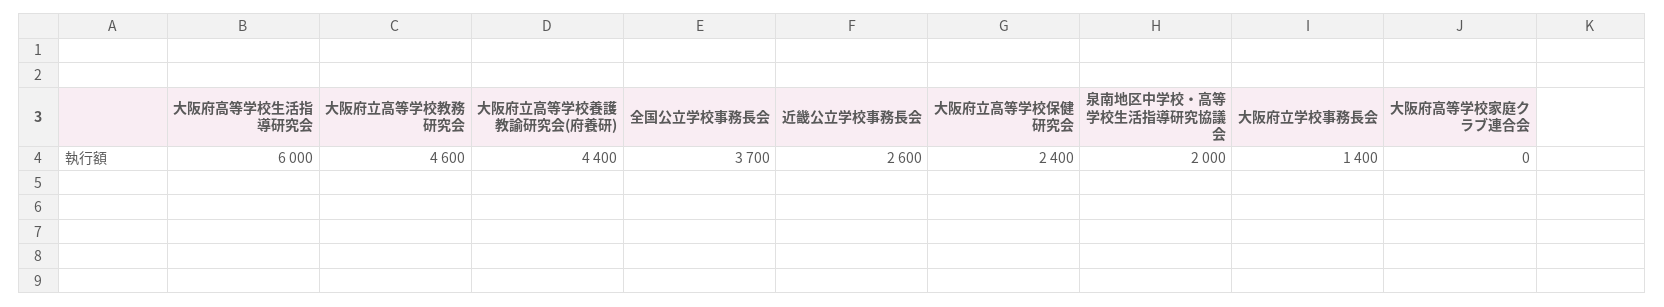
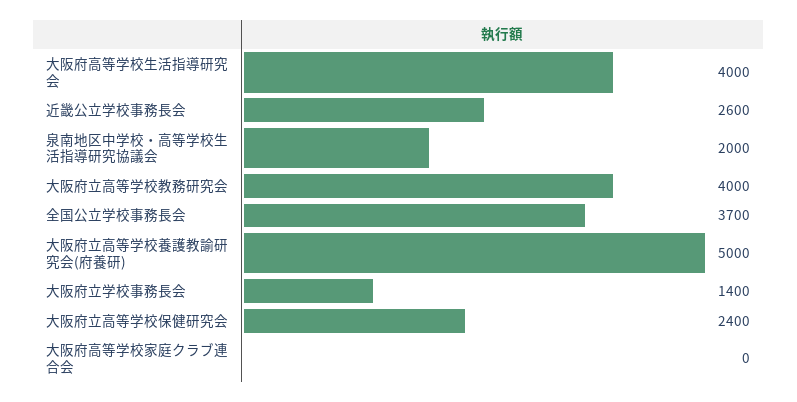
大阪府高等学校生活指導研究会: 6000 -> 4000
大阪府立高等学校教務研究会: 4600 -> 4000
大阪府立高等学校養護教諭研究会(府養研): 4400 -> 5000

